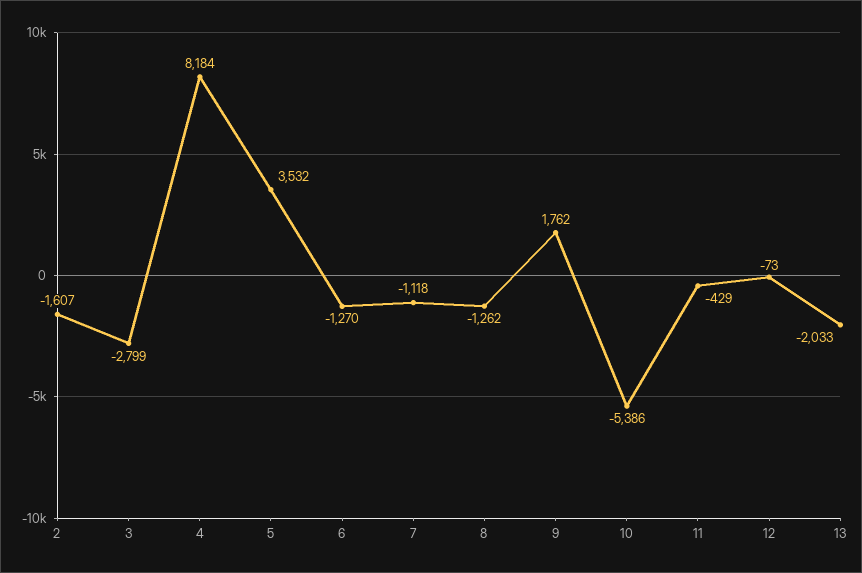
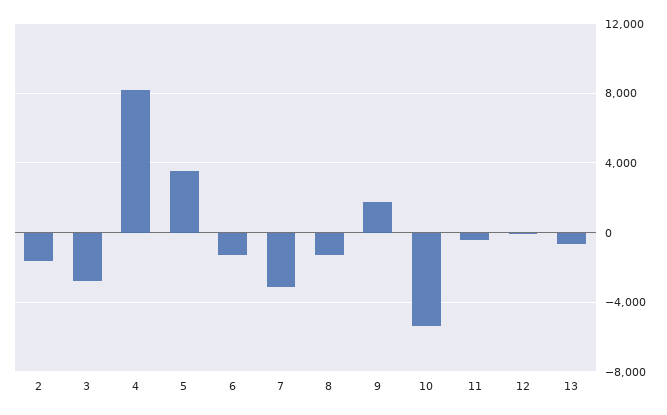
7: -1118 -> -3000
13: -2033 -> -500

